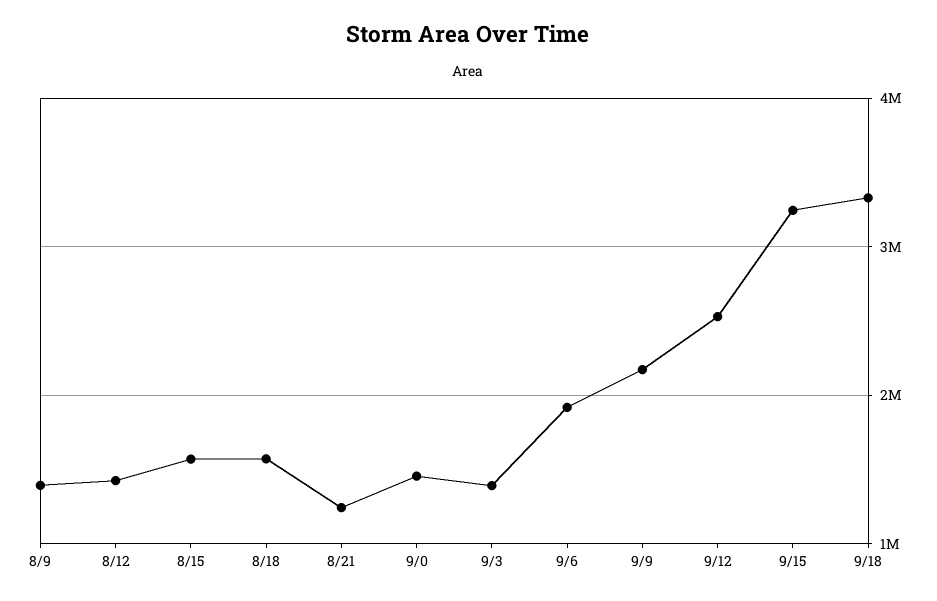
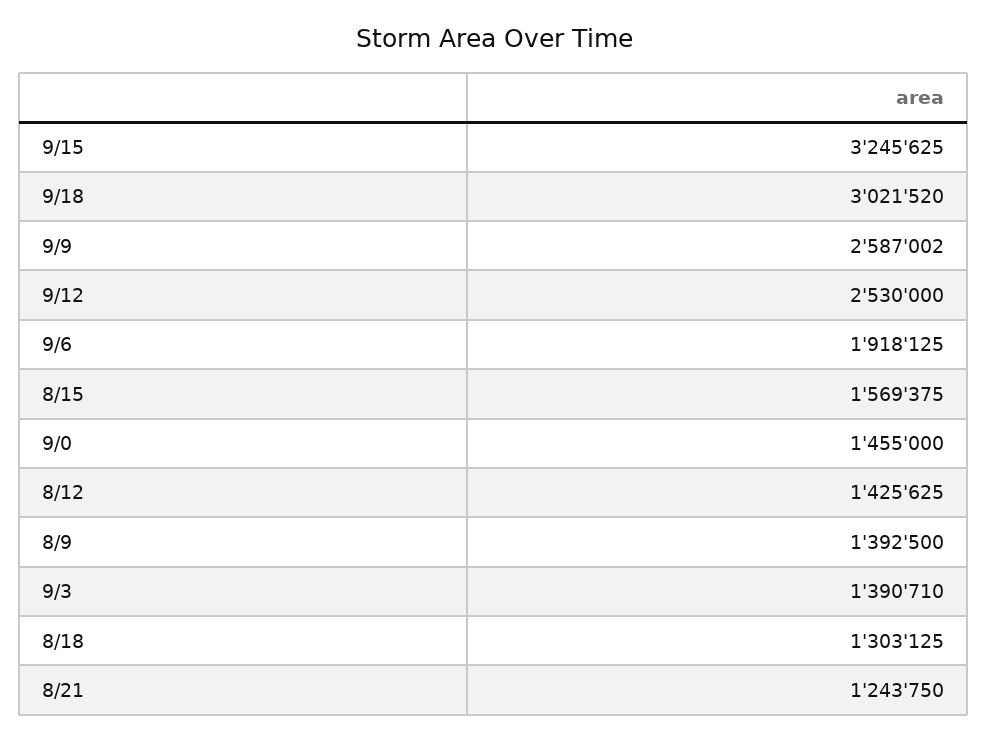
8/18: 1600000 -> 1303125
9/9: 2200000 -> 2587002
9/18: 3300000 -> 3021520

